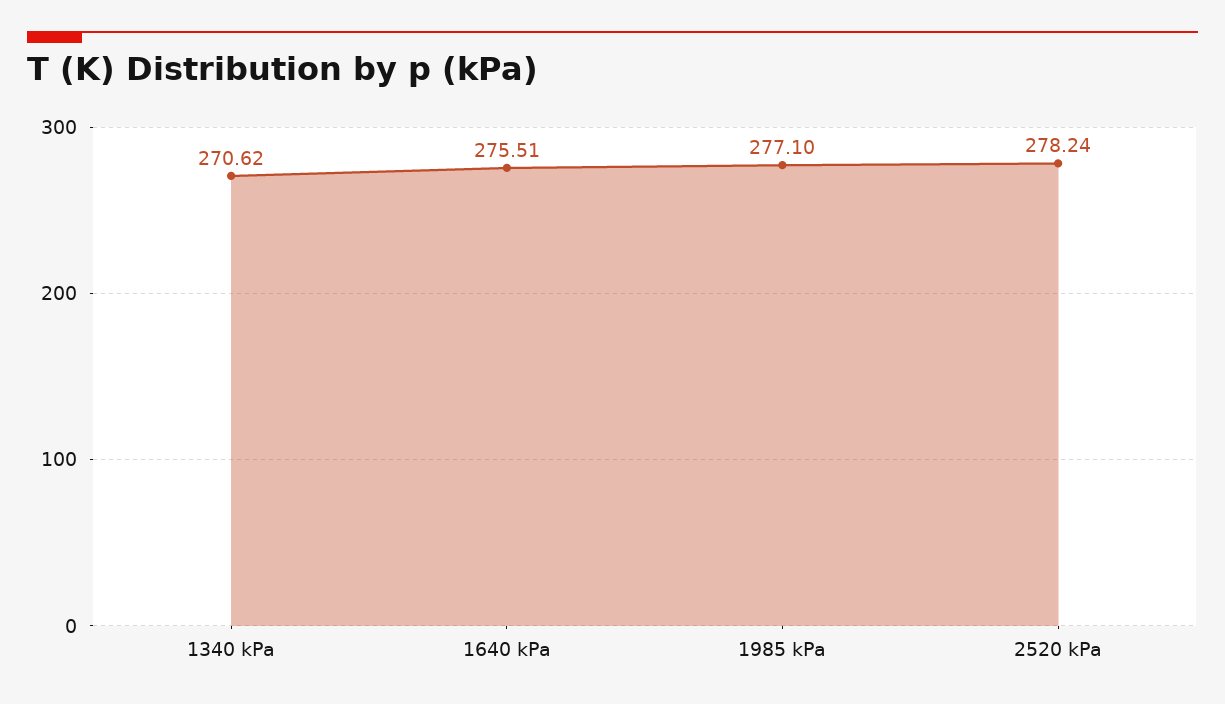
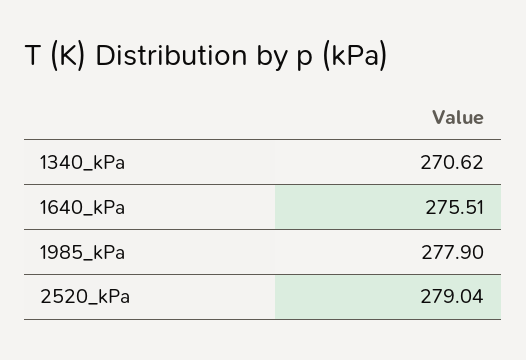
1985 kPa: 277.1 -> 277.9
2520 kPa: 278.24 -> 279.04

